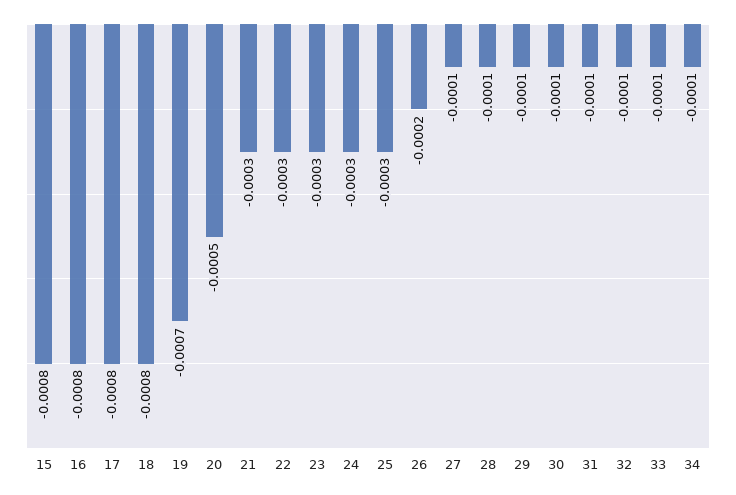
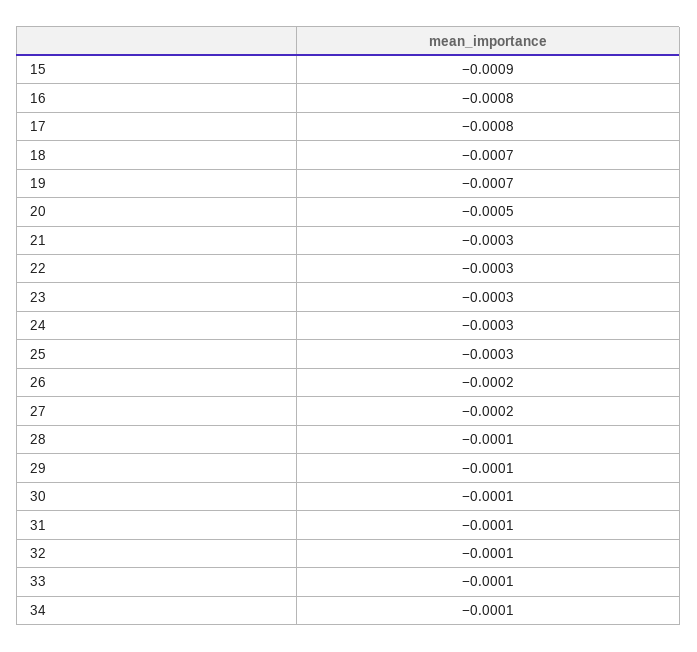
15: -0.0008 -> -0.0009
18: -0.0008 -> -0.0007
27: -0.0001 -> -0.0002

